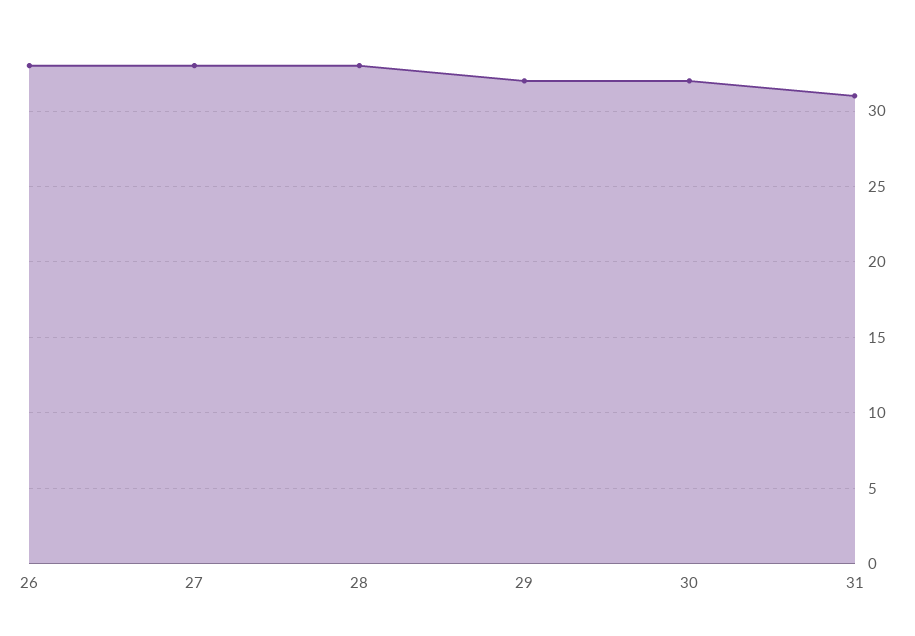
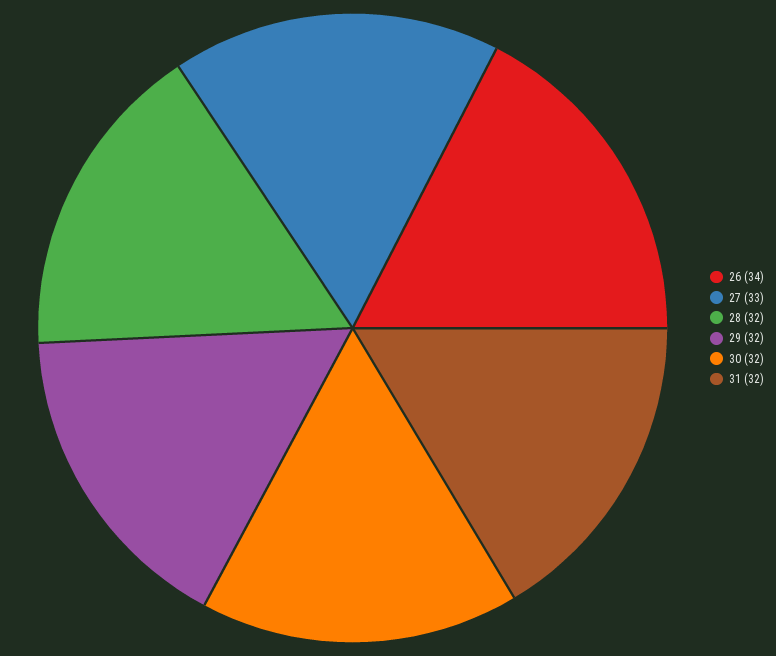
26: 33 -> 34
28: 33 -> 32
31: 31 -> 32

